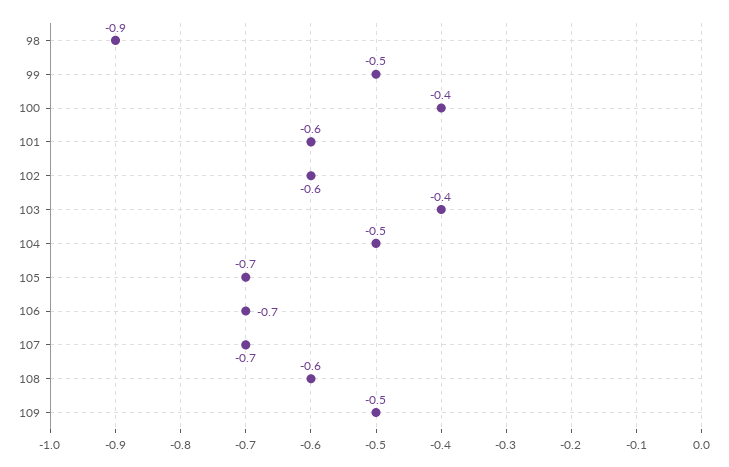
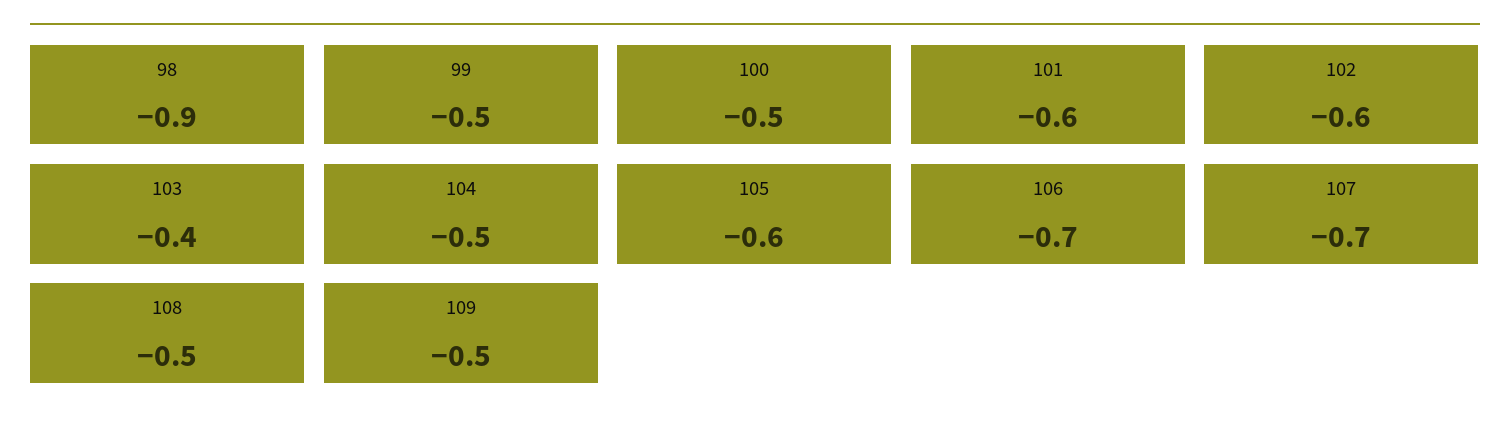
100: -0.4 -> -0.5
105: -0.7 -> -0.6
108: -0.6 -> -0.5

